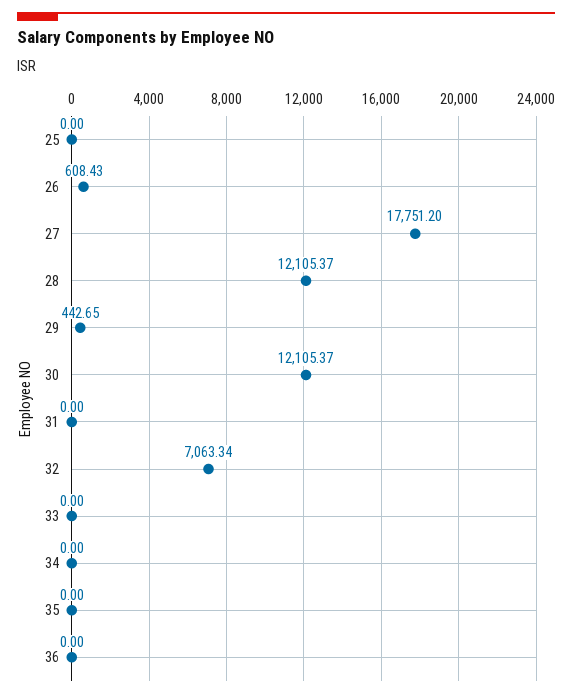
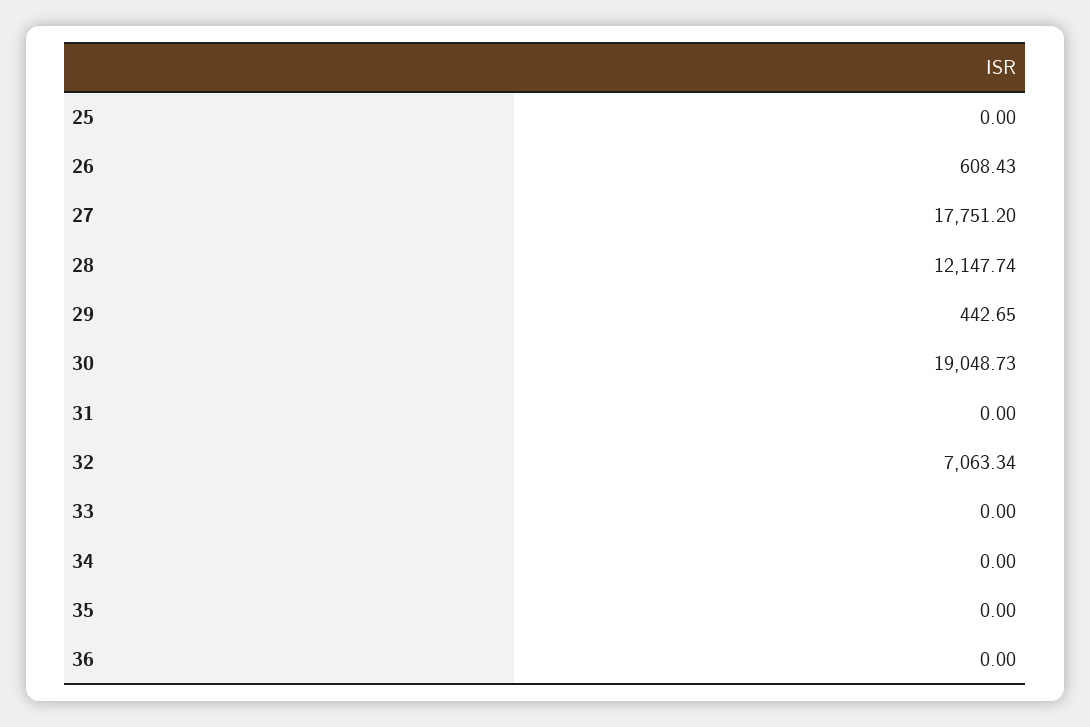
28: 12105.37 -> 12147.74
30: 12105.37 -> 19048.73

